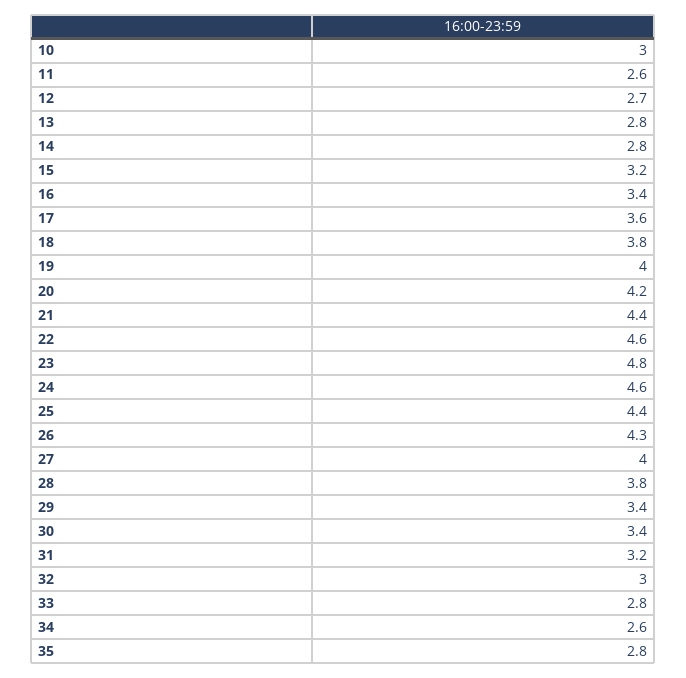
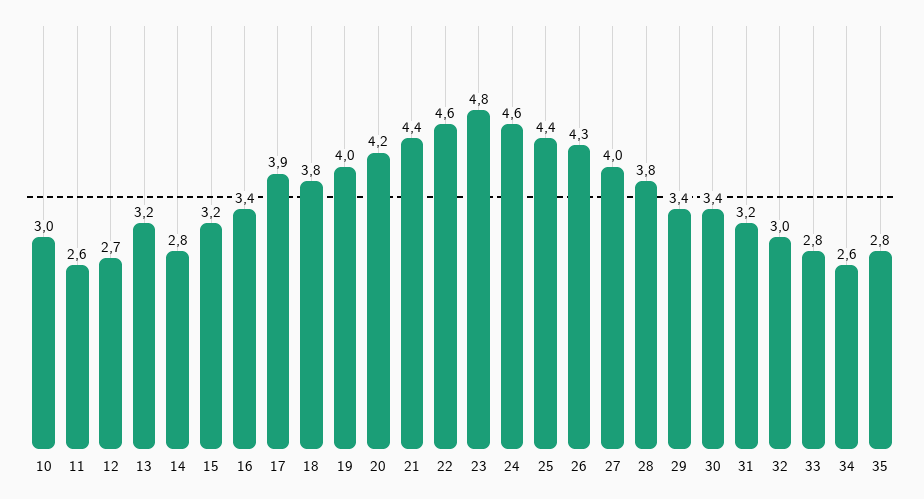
13: 2.8 -> 3.2
17: 3.6 -> 3.9

